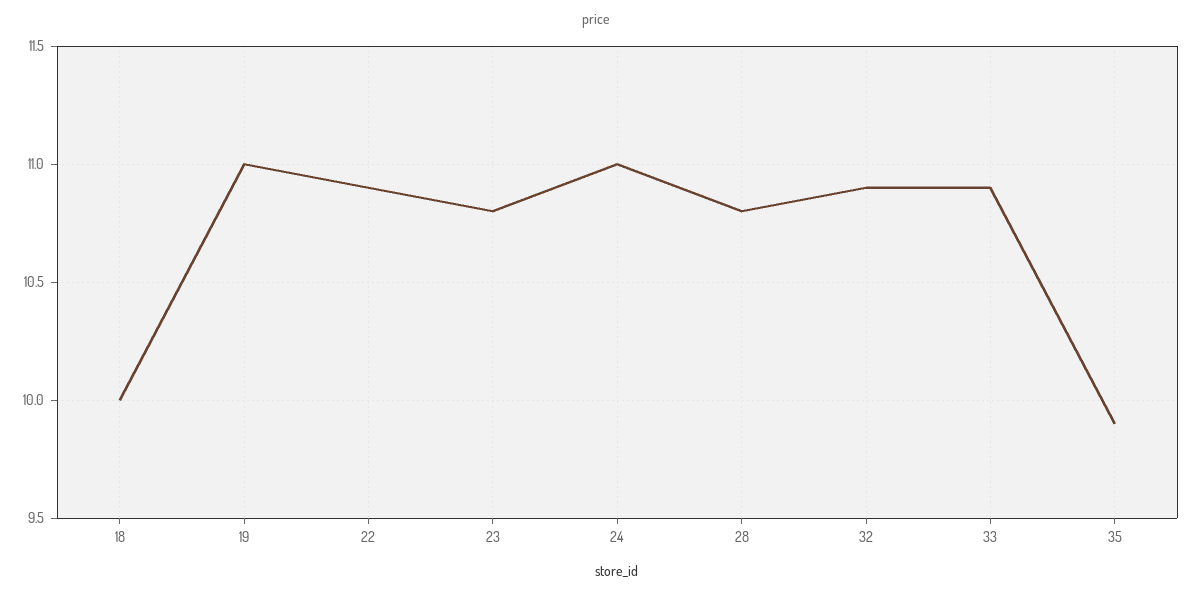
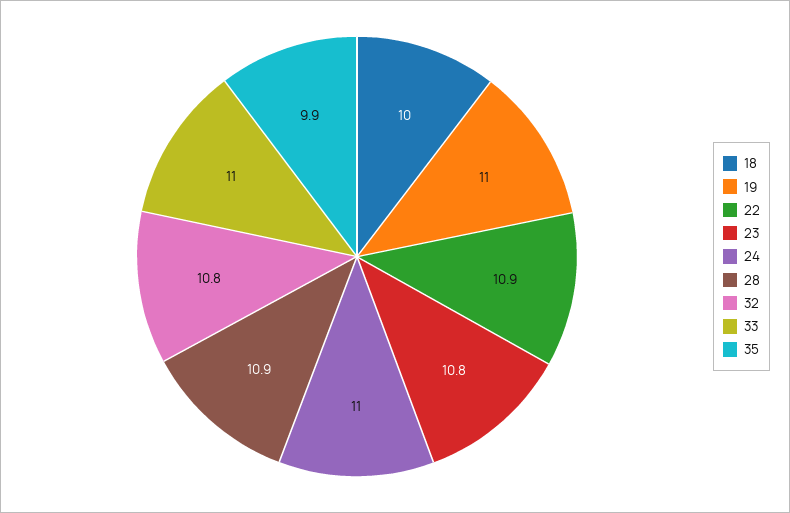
28: 10.8 -> 10.9
32: 10.9 -> 10.8
33: 10.9 -> 11

